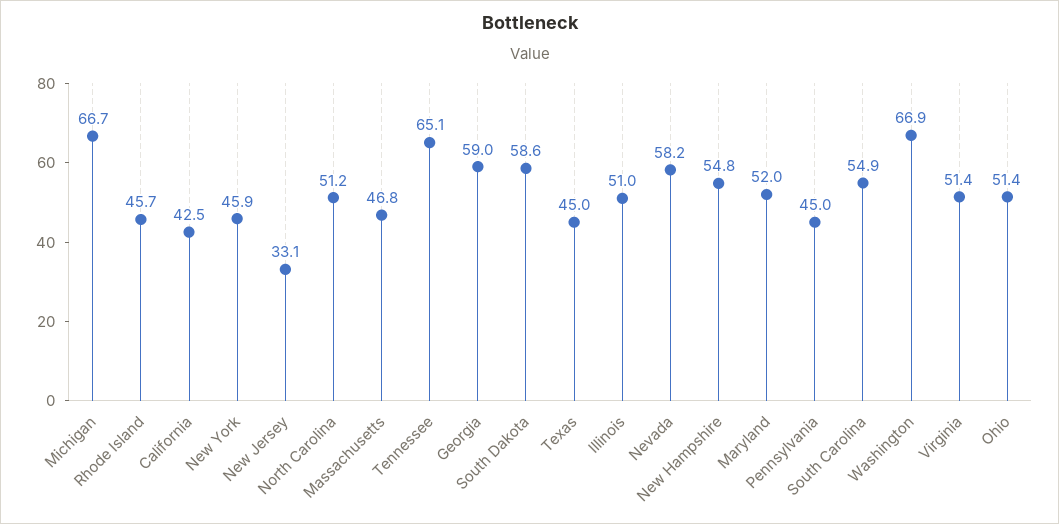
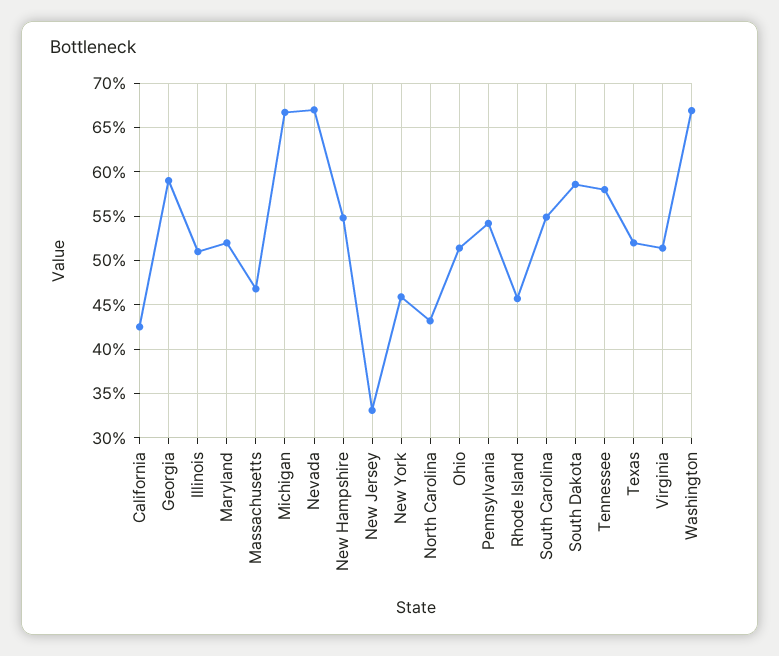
North Carolina: 51.2 -> 43
Tennessee: 65.1 -> 58
Texas: 45 -> 52
Nevada: 58.2 -> 67
Pennsylvania: 45 -> 54

